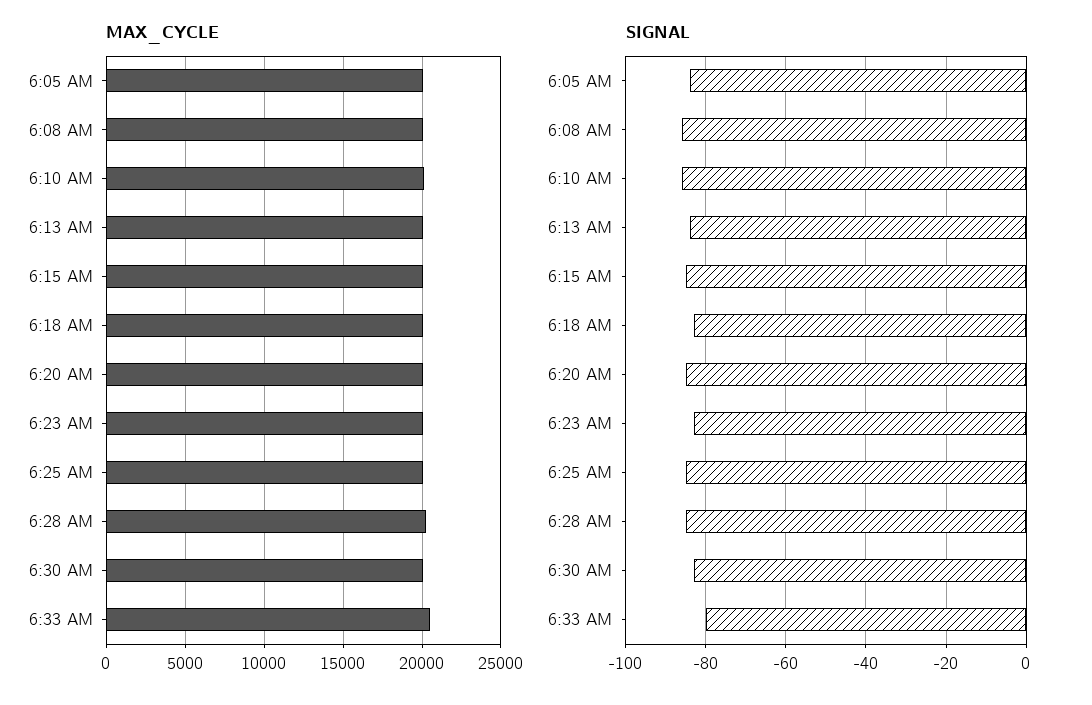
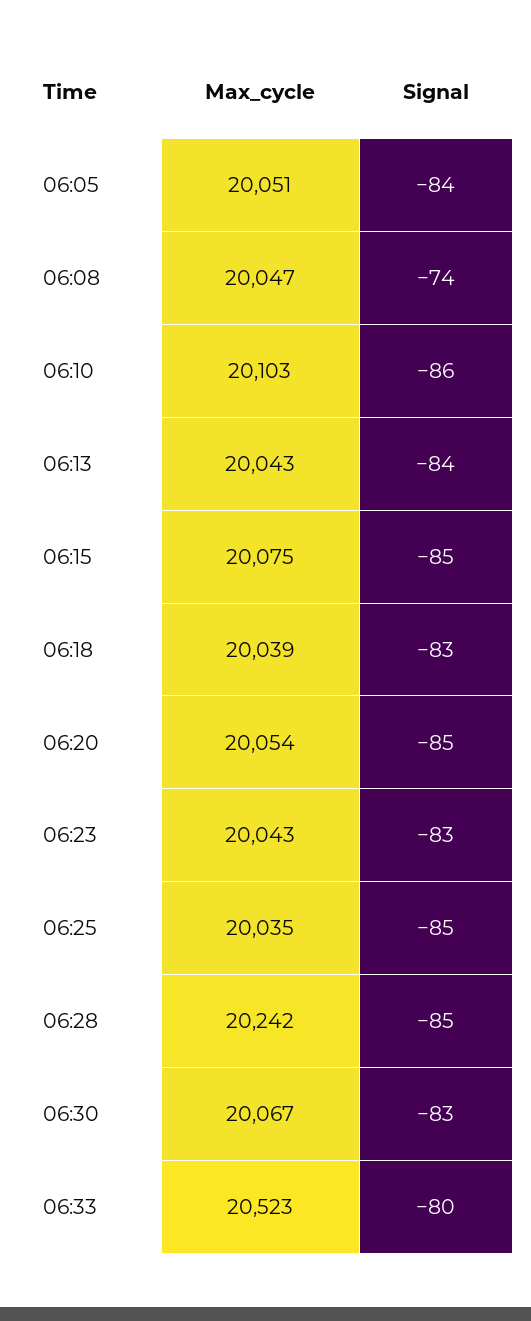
SIGNAL, 6:08 AM: -85 -> -74

